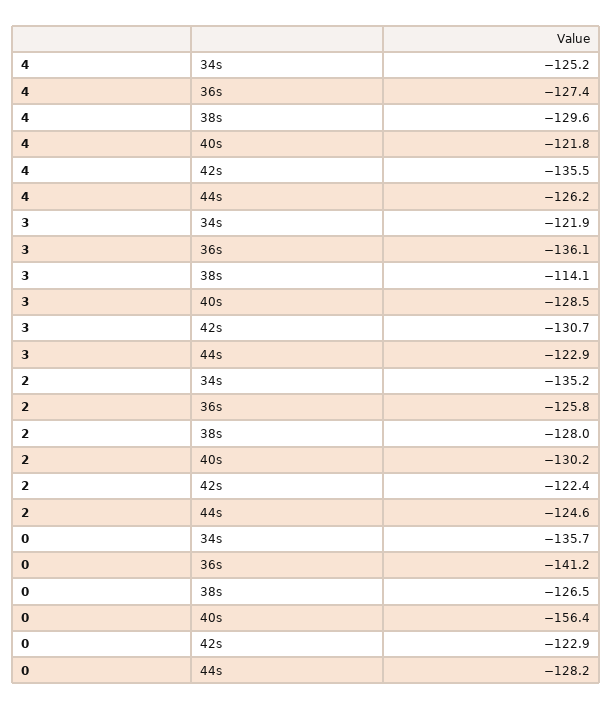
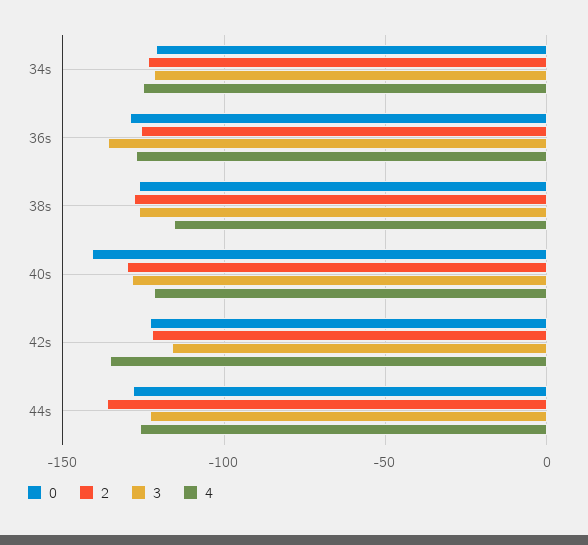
4, 38s: -129.6 -> -115
3, 38s: -114.1 -> -125
3, 42s: -130.7 -> -115
2, 34s: -135.2 -> -125
2, 44s: -124.6 -> -135
0, 34s: -135.7 -> -120
0, 36s: -141.2 -> -130
0, 40s: -156.4 -> -140

